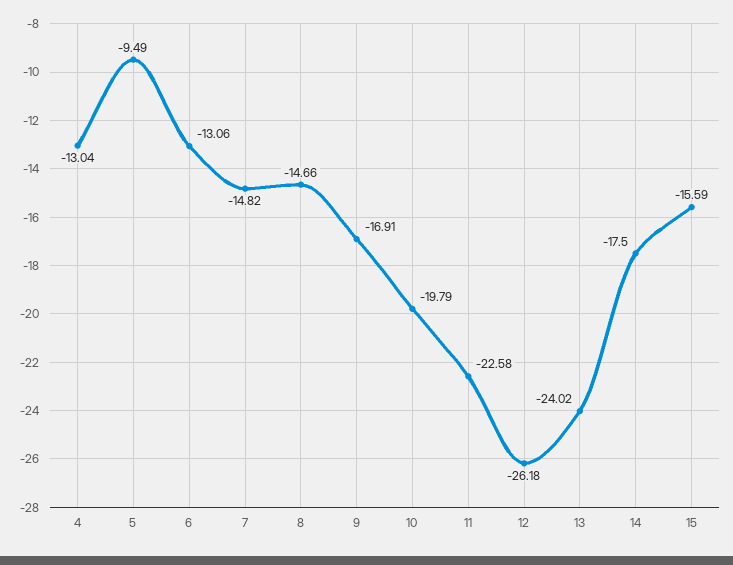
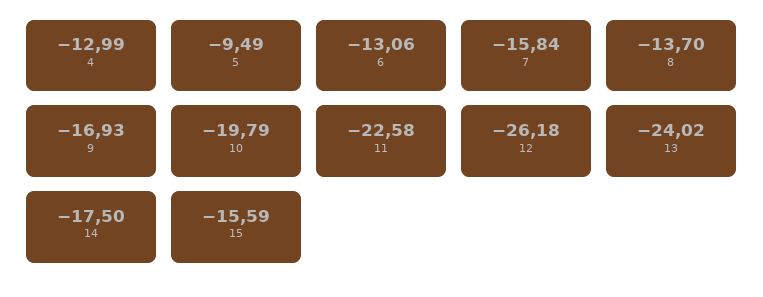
4: -13.04 -> -12.99
7: -14.82 -> -15.84
8: -14.66 -> -13.7
9: -16.91 -> -16.93

